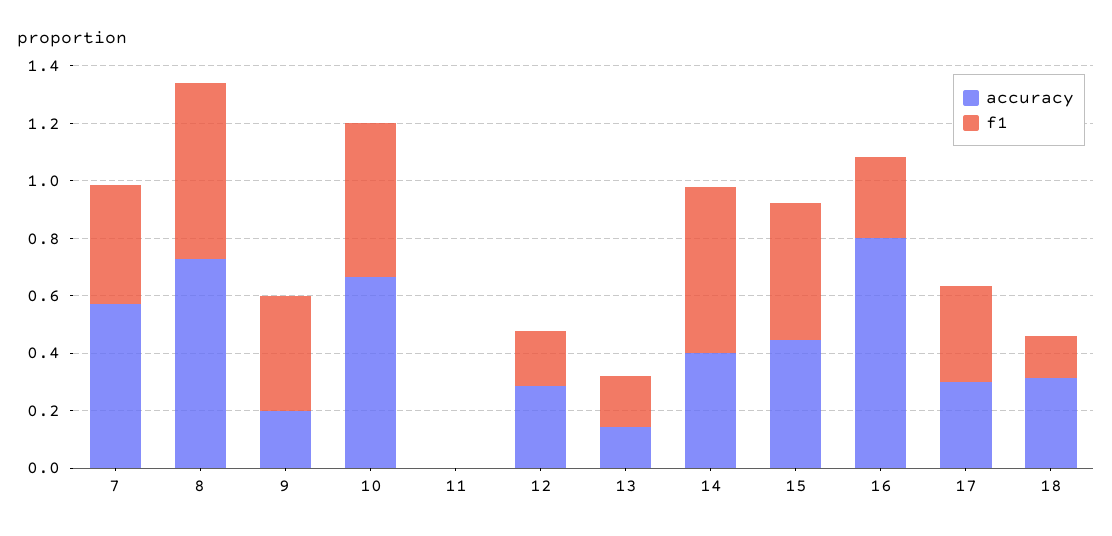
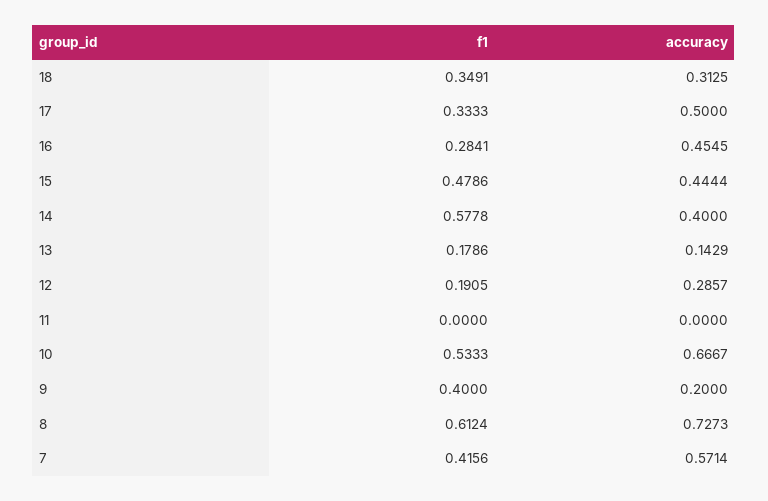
accuracy, 16: 0.8 -> 0.4545
accuracy, 17: 0.3 -> 0.5
f1, 18: 0.15 -> 0.3491

